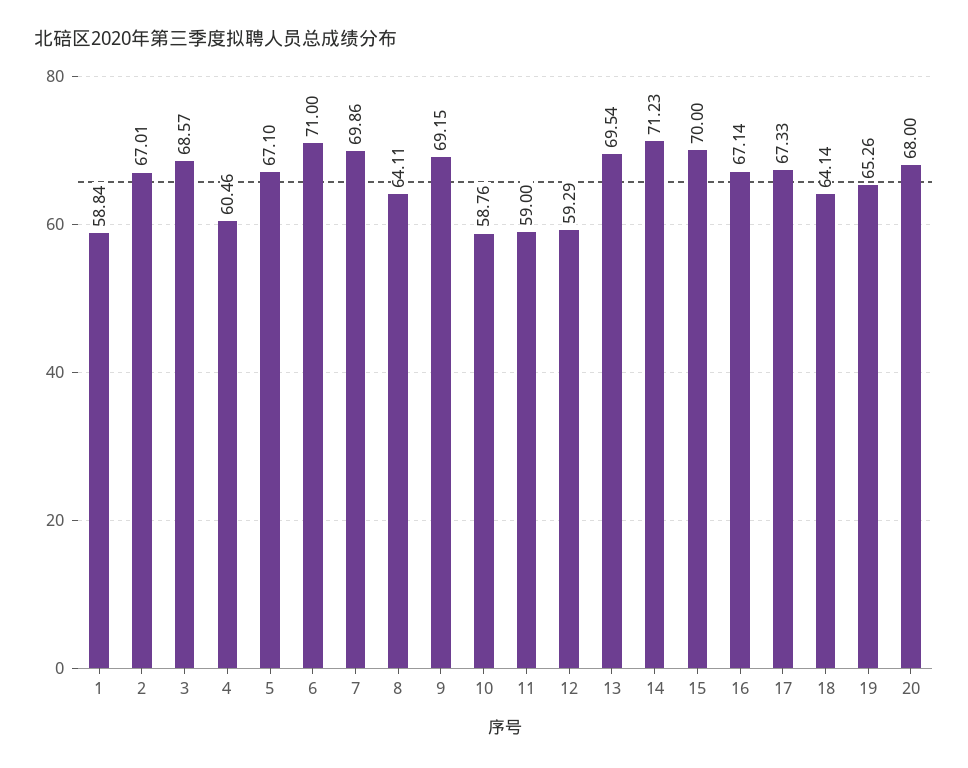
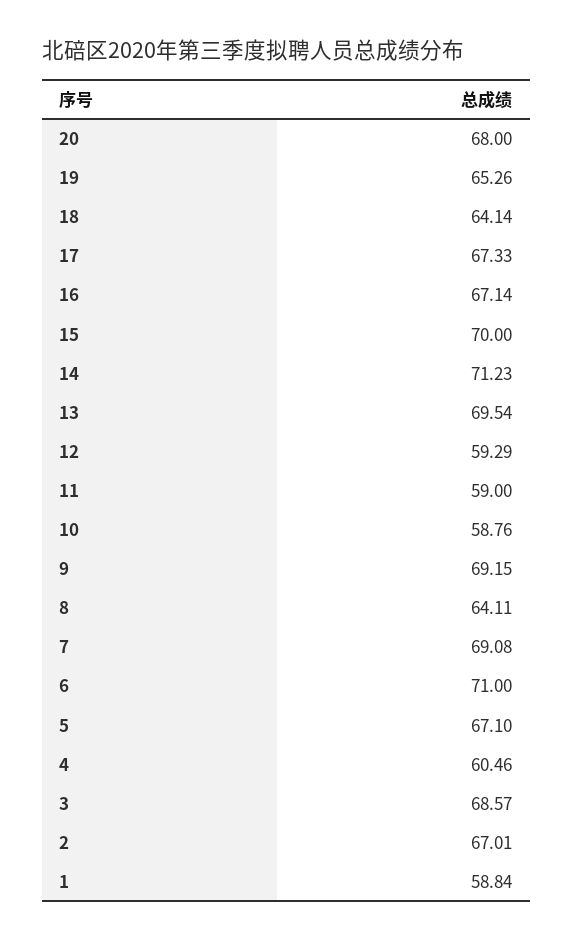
7: 69.86 -> 69.08

